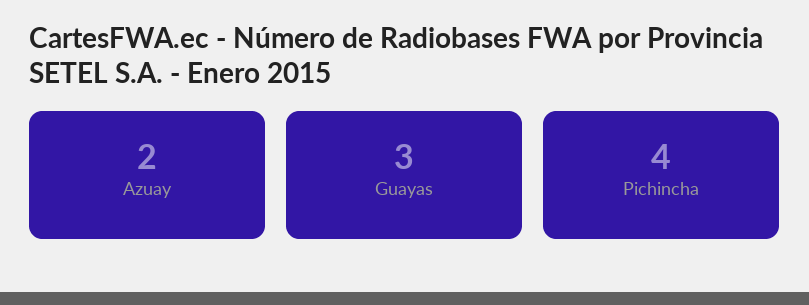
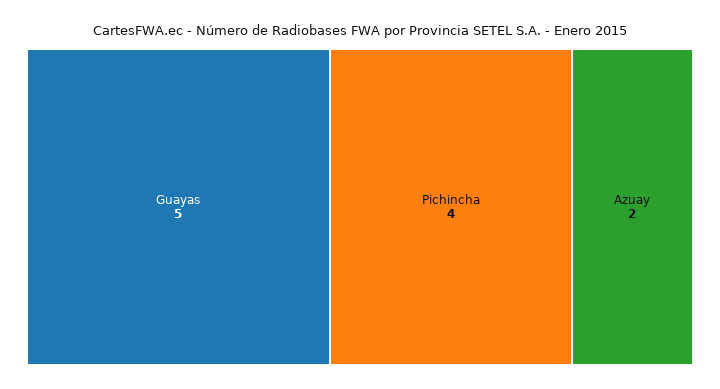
Guayas: 3 -> 5

